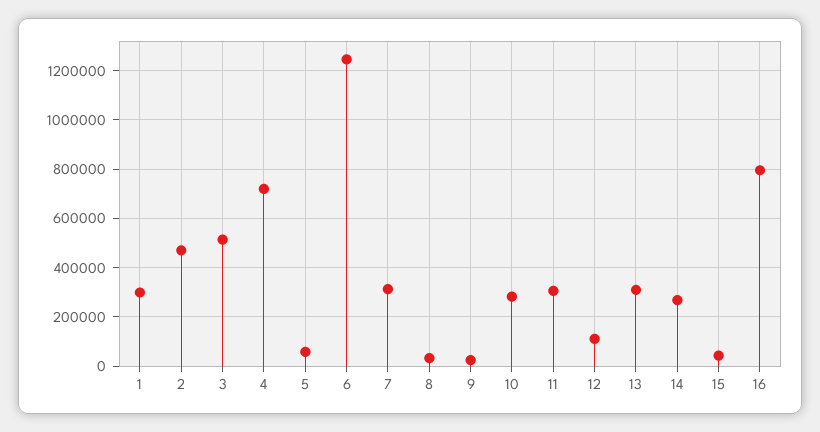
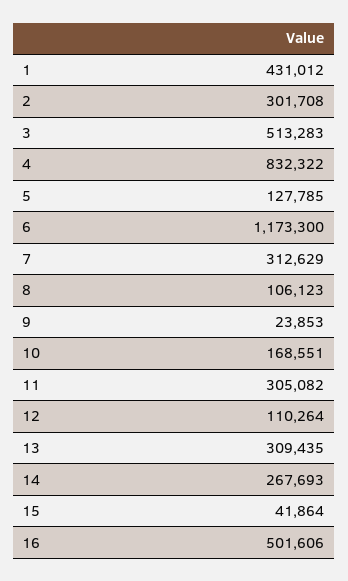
1: 300000 -> 431012
2: 475000 -> 301708
4: 725000 -> 832322
5: 50000 -> 127785
6: 1250000 -> 1173300
8: 25000 -> 106123
10: 275000 -> 168551
16: 800000 -> 501606

